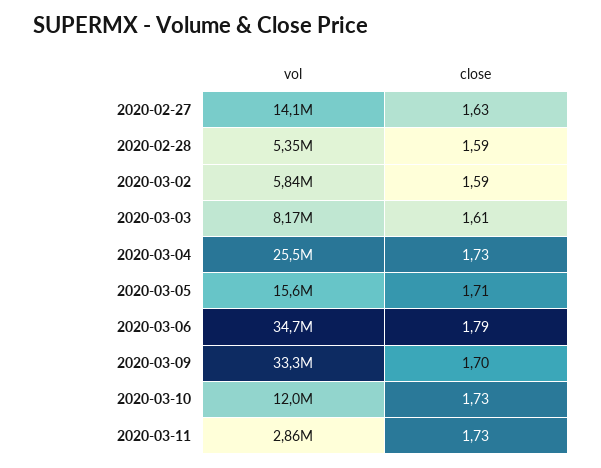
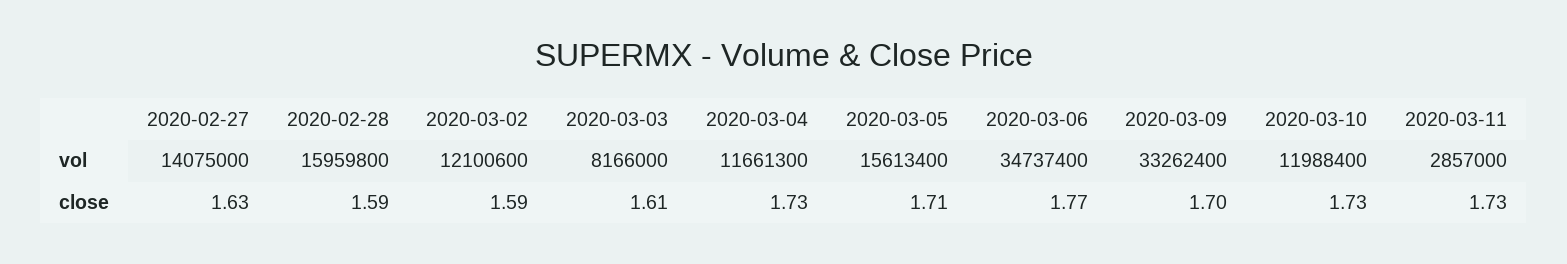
vol, 2020-02-28: 5350000 -> 15959800
vol, 2020-03-02: 5840000 -> 12100600
vol, 2020-03-04: 25500000 -> 11661300
close, 2020-03-06: 1.79 -> 1.77

